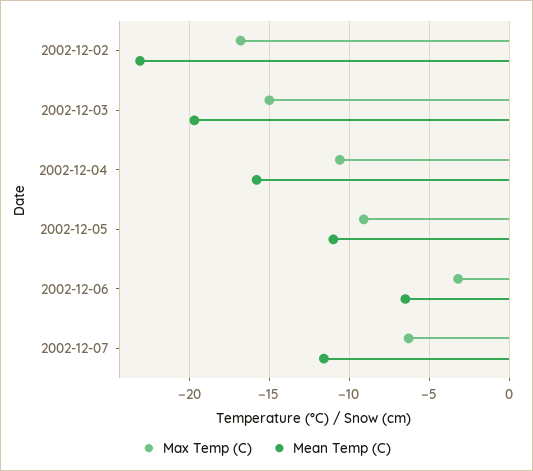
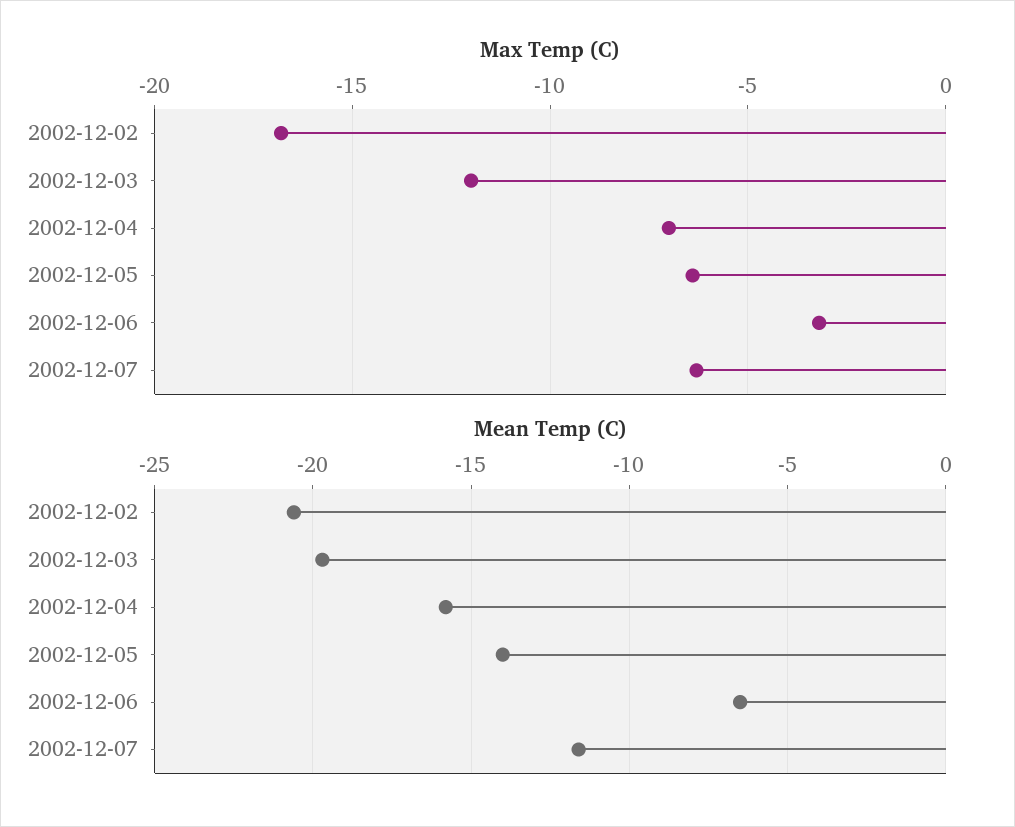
Mean Temp (C), 2002-12-02: -23 -> -20.5
Max Temp (C), 2002-12-03: -15 -> -12
Max Temp (C), 2002-12-04: -10.5 -> -7
Max Temp (C), 2002-12-05: -9 -> -6.5
Mean Temp (C), 2002-12-05: -11 -> -14

